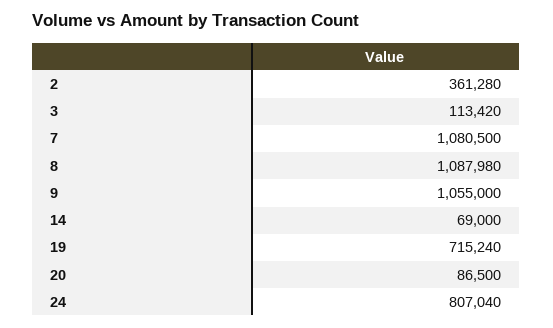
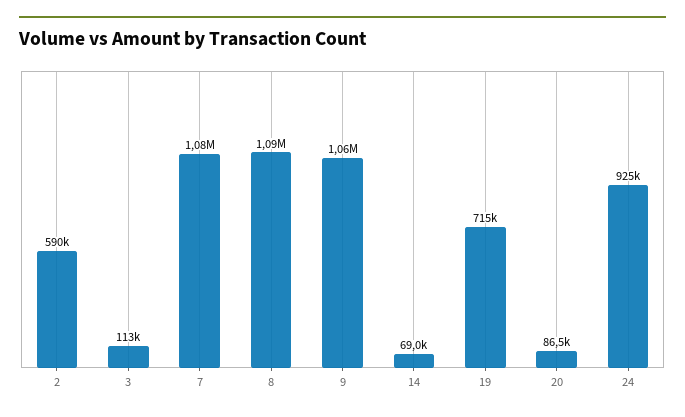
2: 361280 -> 590000
24: 807040 -> 925000

